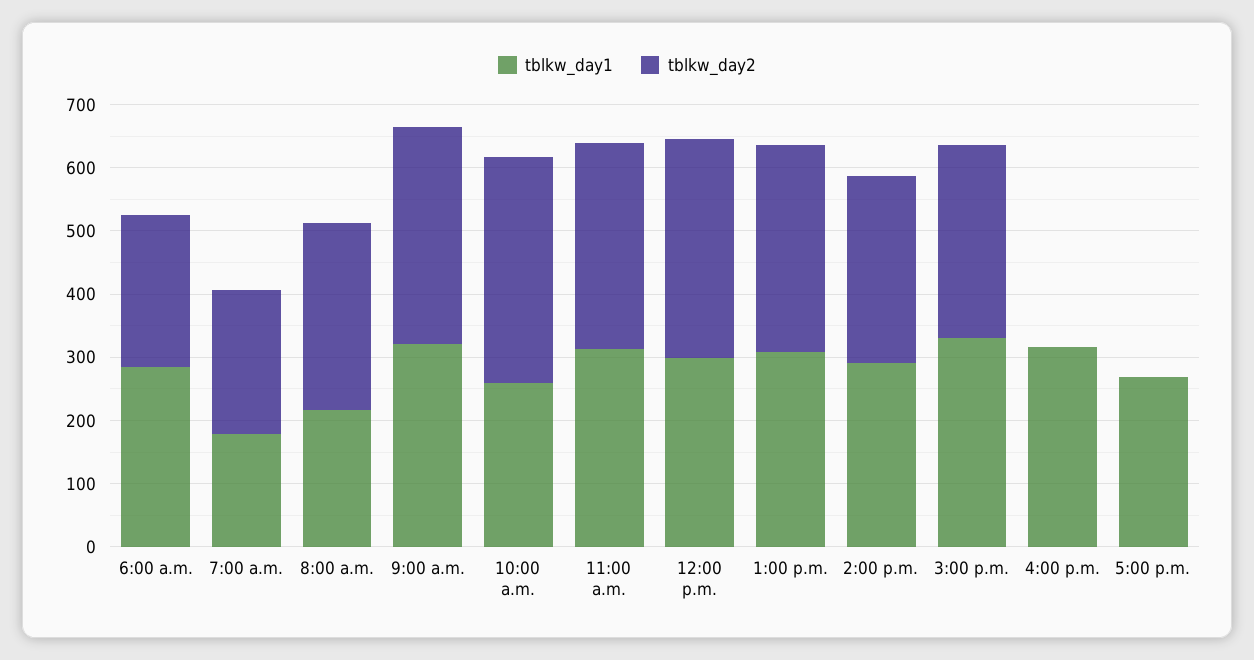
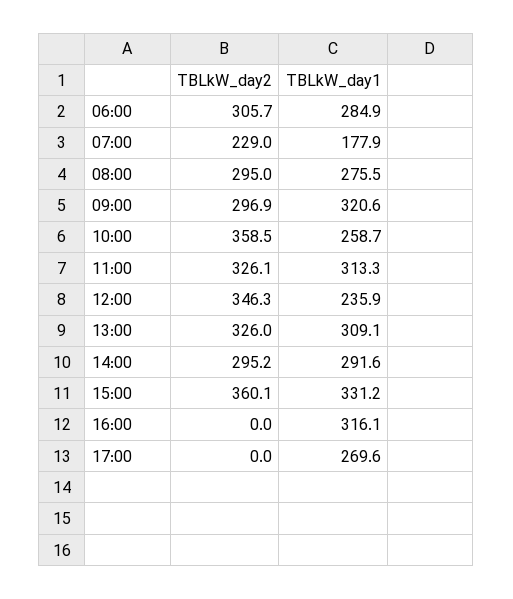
tblkw_day2, 6:00 a.m.: 240 -> 305.7
tblkw_day1, 8:00 a.m.: 220 -> 275.5
tblkw_day2, 9:00 a.m.: 340 -> 296.9
tblkw_day1, 12:00 p.m.: 300 -> 235.9
tblkw_day2, 3:00 p.m.: 300 -> 360.1

